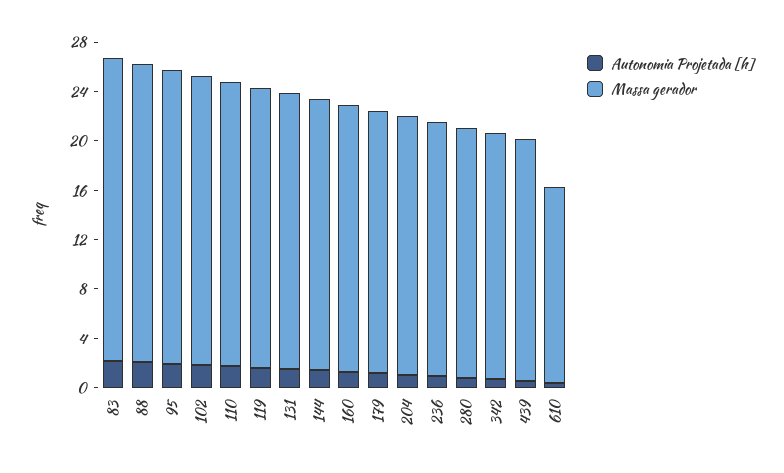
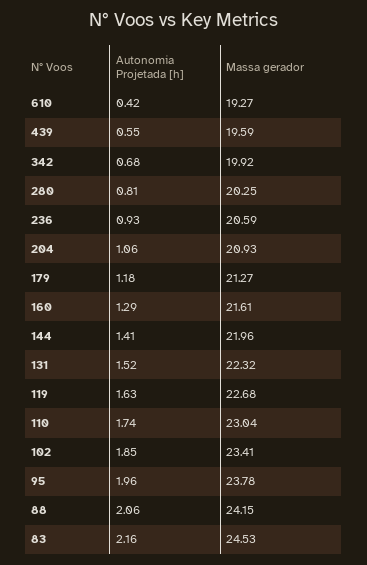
Massa gerador, 610: 16 -> 19.27

